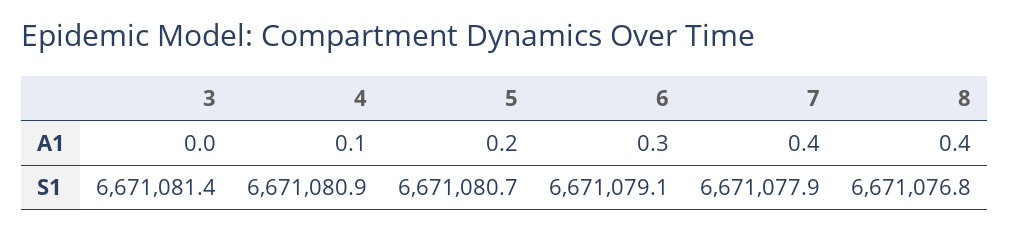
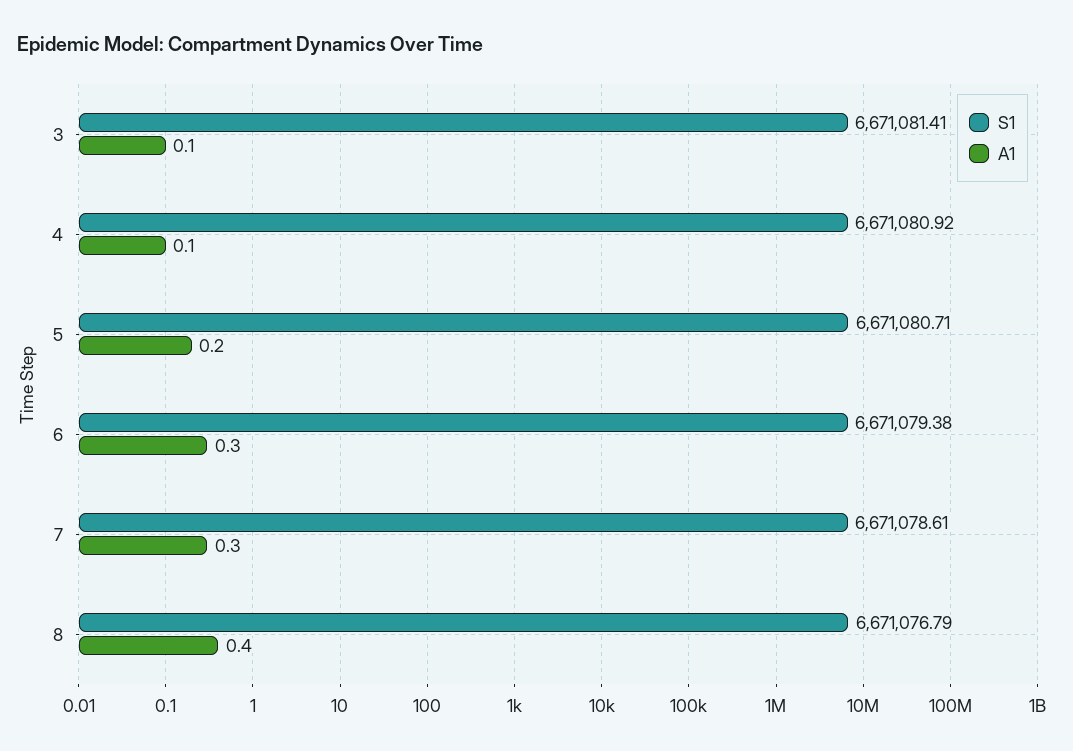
A1, 3: 0 -> 0.1
A1, 7: 0.4 -> 0.3
S1, 6: 6671079.1 -> 6671079.38
S1, 7: 6671077.9 -> 6671078.61

